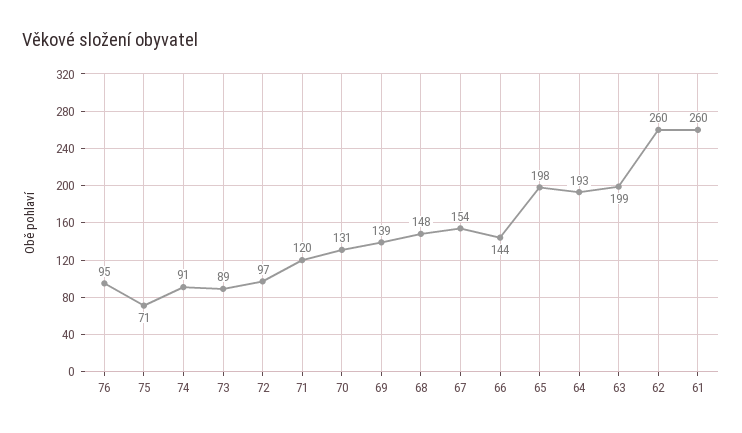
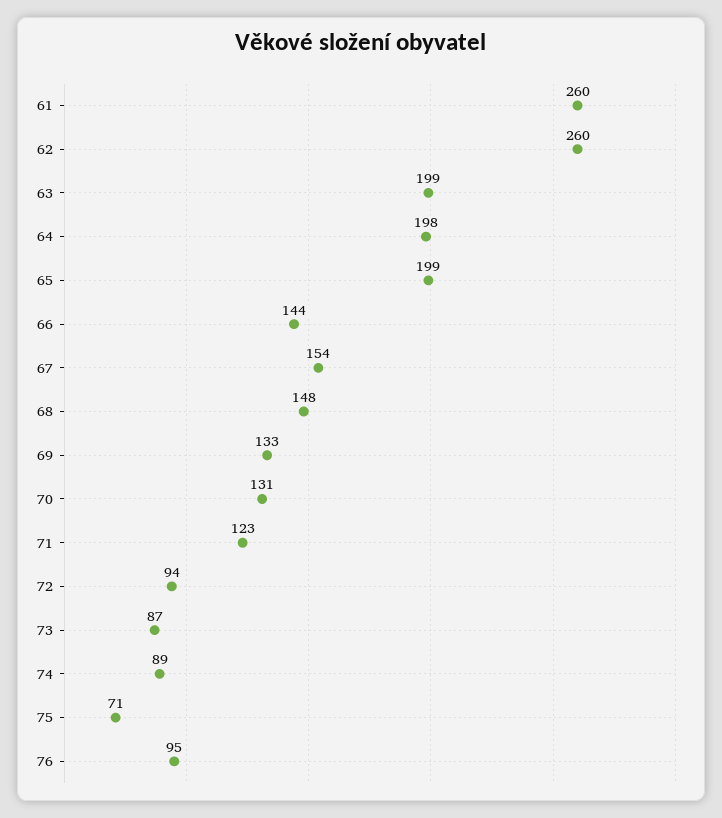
74: 91 -> 89
73: 89 -> 87
72: 97 -> 94
71: 120 -> 123
69: 139 -> 133
65: 198 -> 199
64: 193 -> 198

